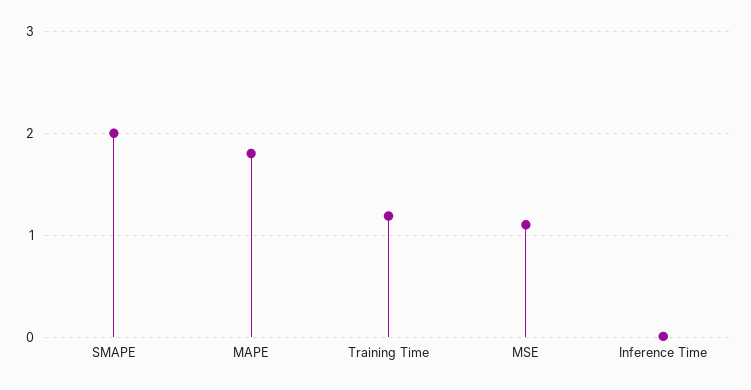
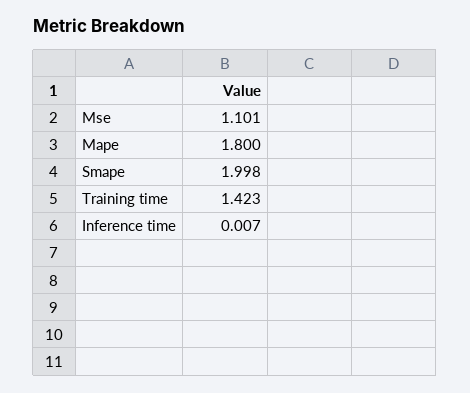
Training Time: 1.2 -> 1.423

